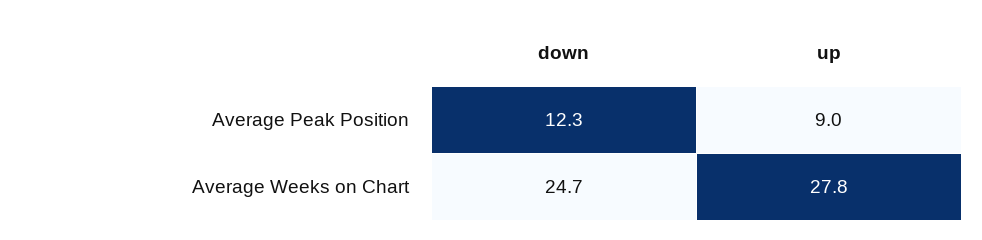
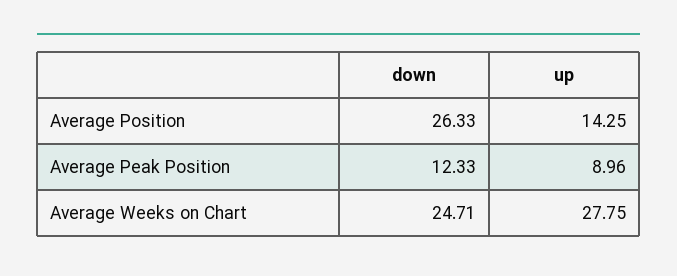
down, Average Position: none -> 26.33
up, Average Position: none -> 14.25

